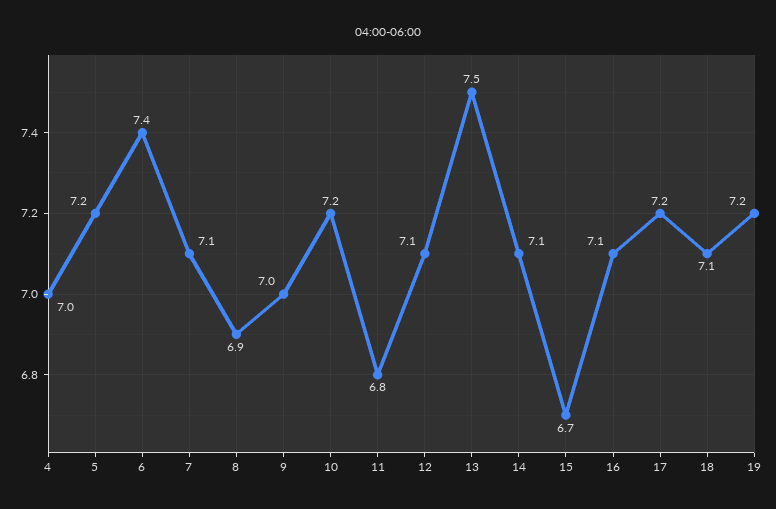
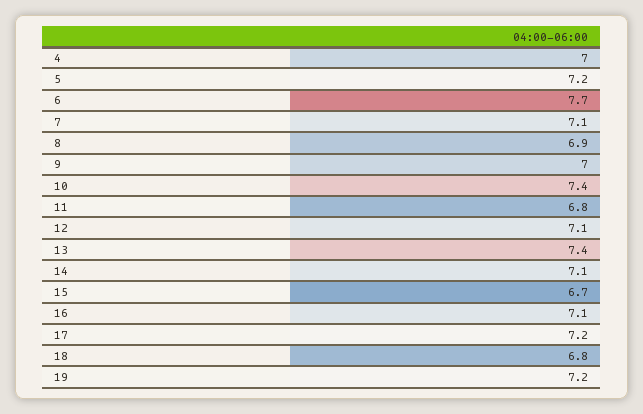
6: 7.4 -> 7.7
10: 7.2 -> 7.4
13: 7.5 -> 7.4
18: 7.1 -> 6.8

